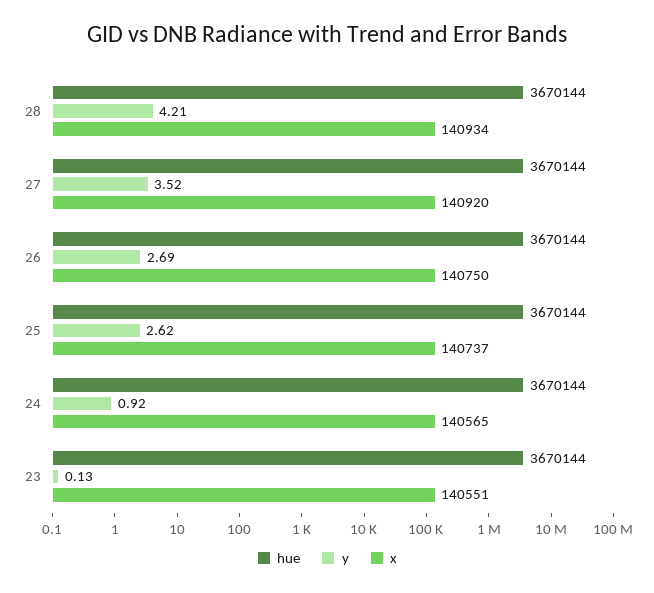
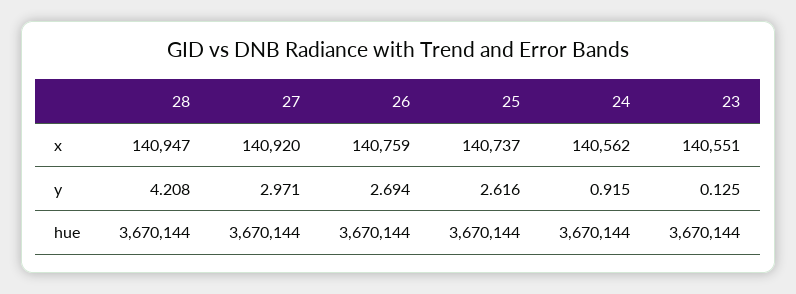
x, 28: 140934 -> 140947
y, 27: 3.52 -> 2.971
x, 26: 140750 -> 140759
x, 24: 140565 -> 140562

